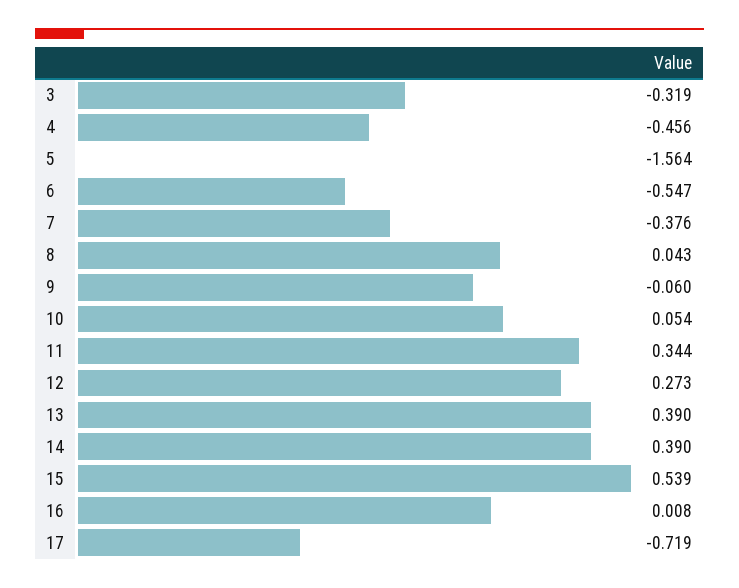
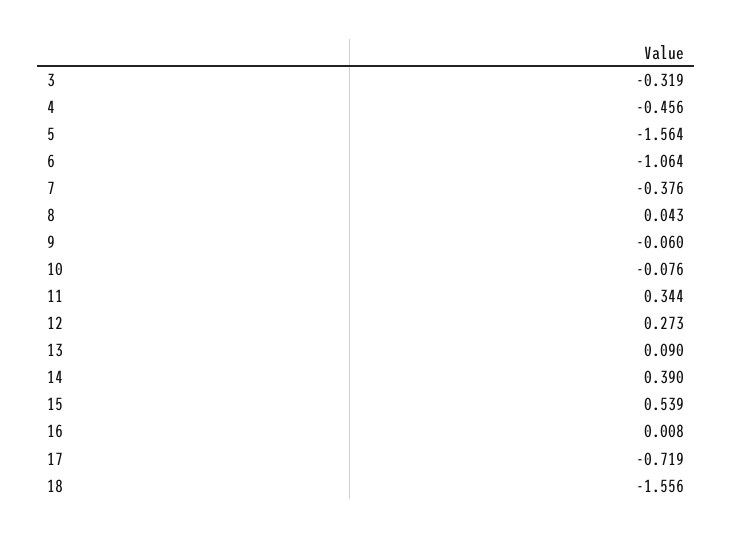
6: -0.547 -> -1.064
10: 0.054 -> -0.076
13: 0.39 -> 0.09
18: none -> -1.556

